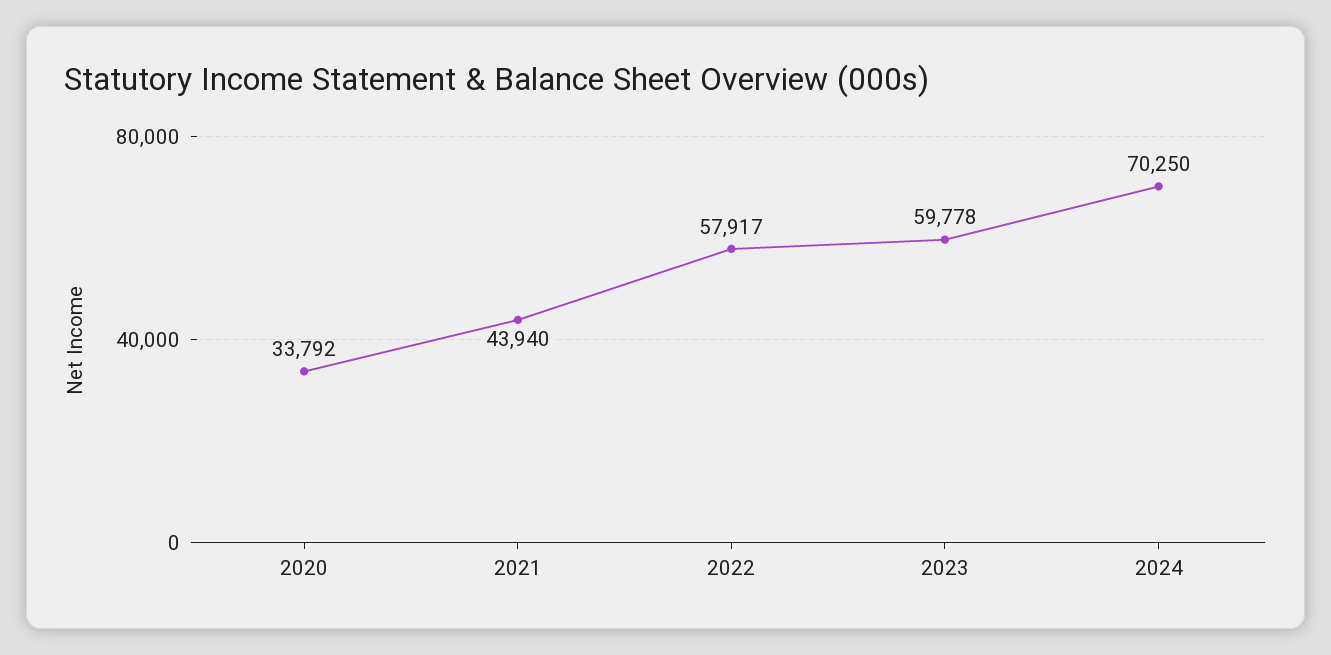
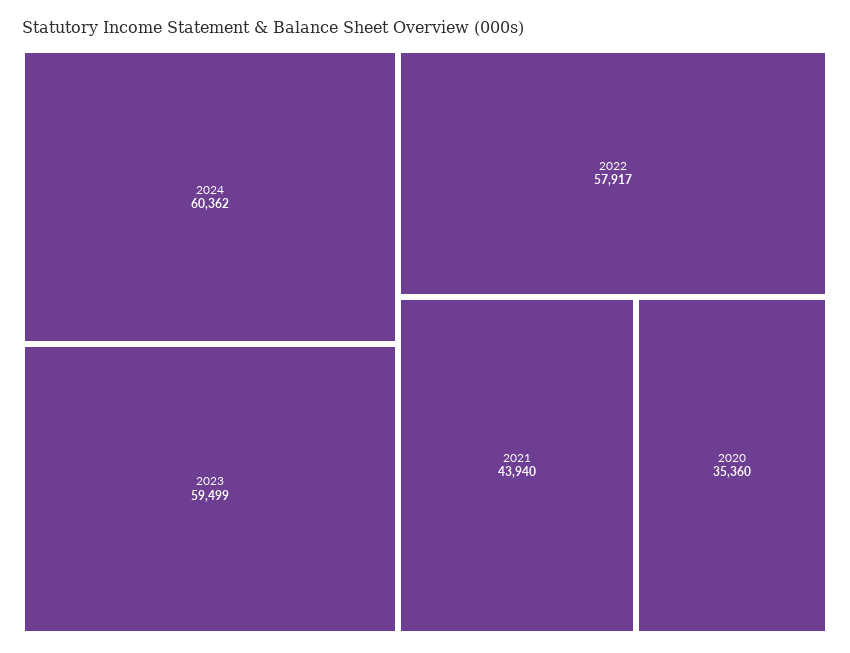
2020: 33792 -> 35360
2023: 59778 -> 59499
2024: 70250 -> 60362

